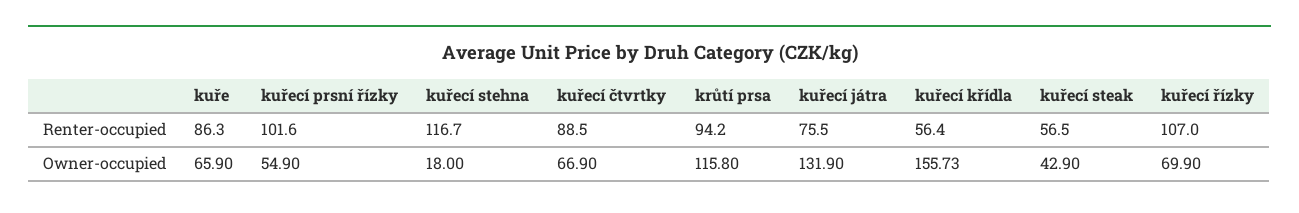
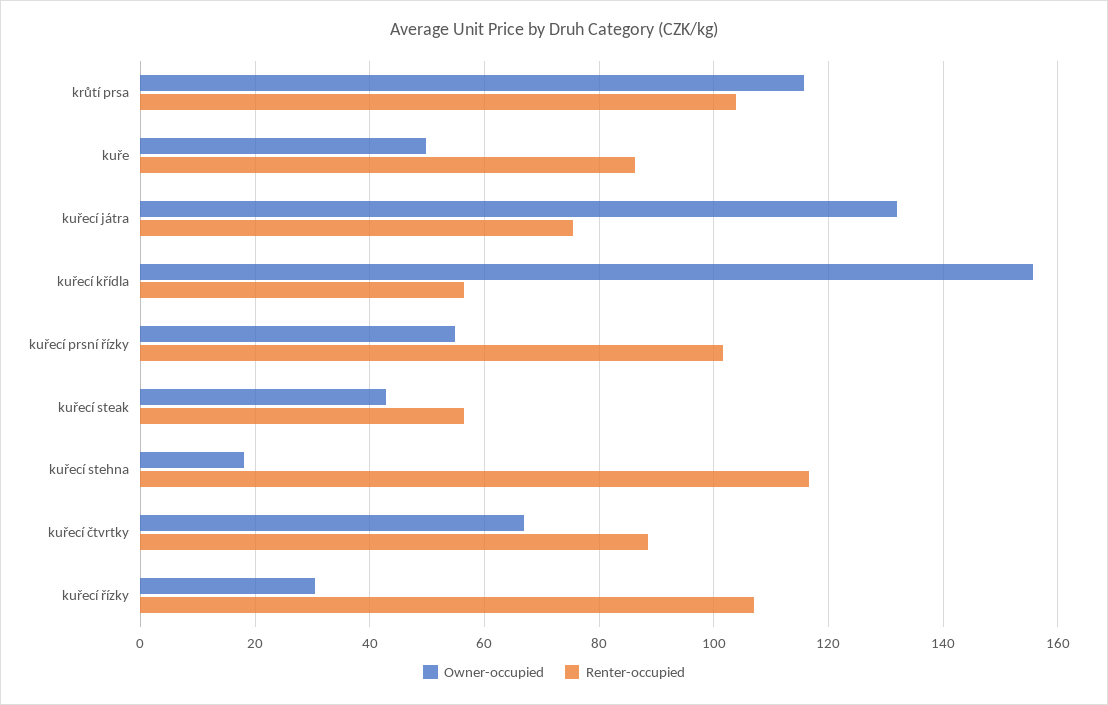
Renter-occupied, krůtí prsa: 94.2 -> 104
Owner-occupied, kuře: 65.9 -> 50
Owner-occupied, kuřecí řízky: 69.9 -> 30

